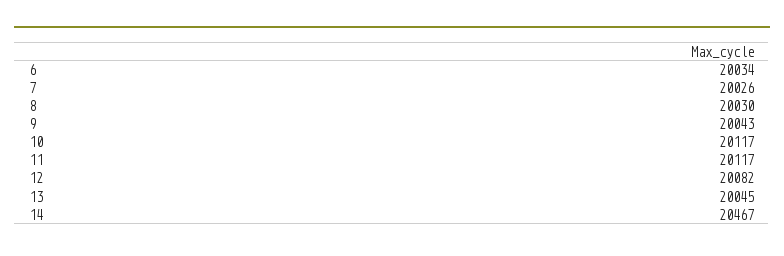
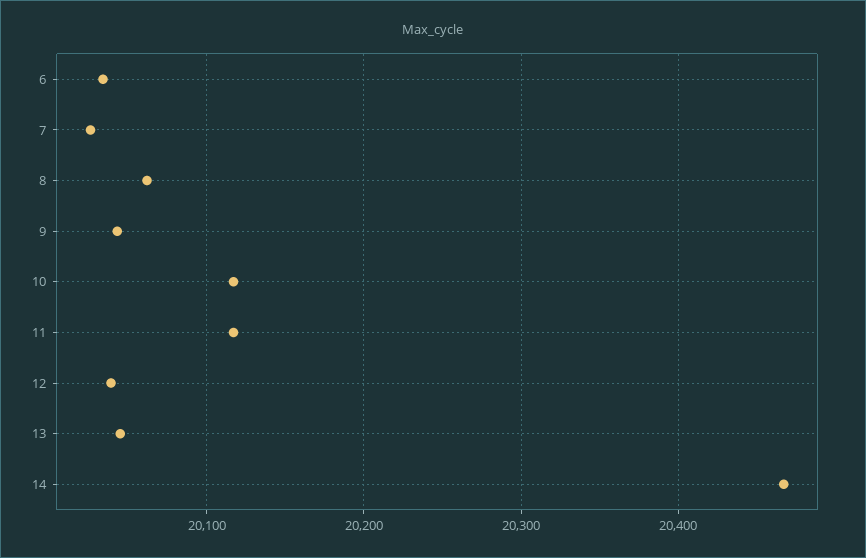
8: 20030 -> 20060
12: 20082 -> 20040

